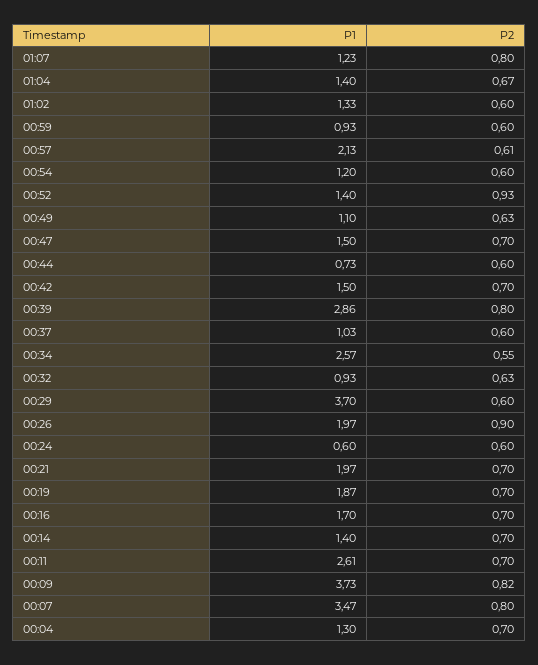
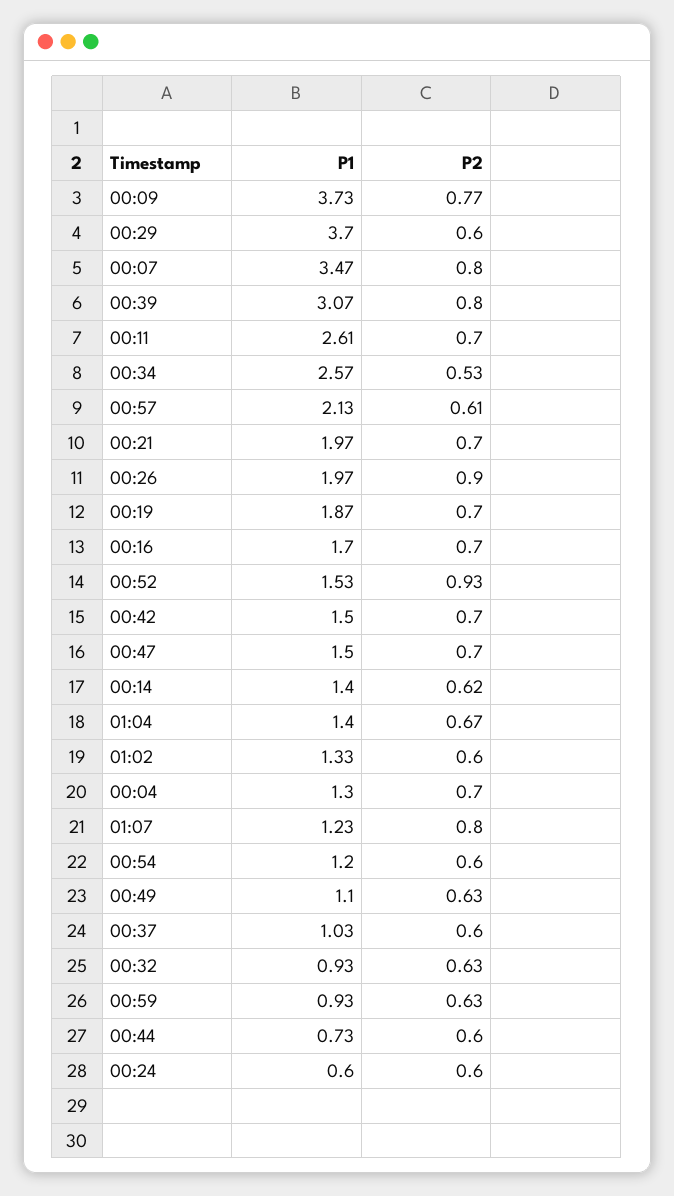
P2, 00:59: 0.6 -> 0.63
P1, 00:52: 1.4 -> 1.53
P1, 00:39: 2.86 -> 3.07
P2, 00:34: 0.55 -> 0.53
P2, 00:14: 0.7 -> 0.62
P2, 00:09: 0.82 -> 0.77

